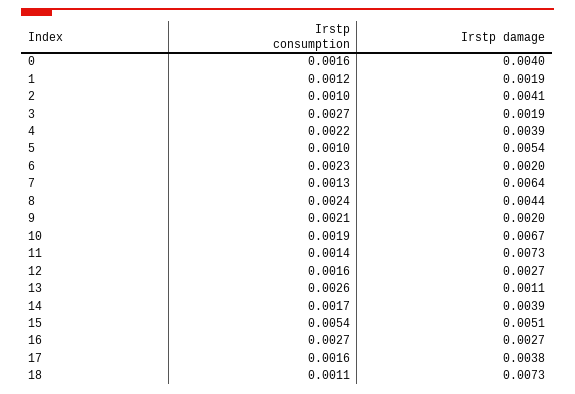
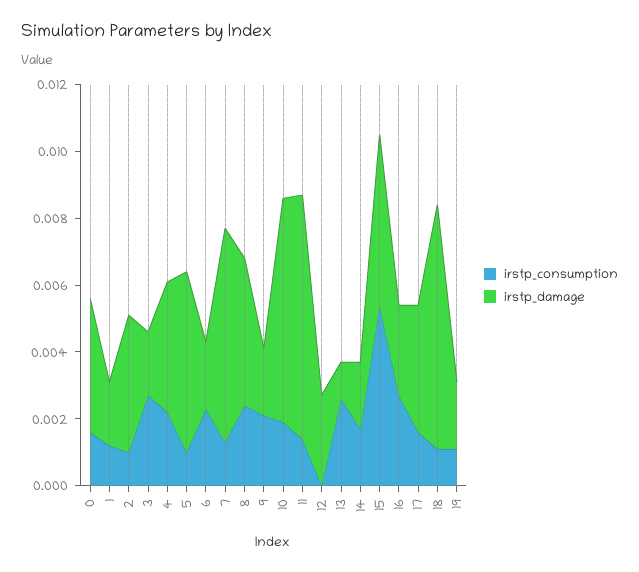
Irstp consumption, 12: 0.0016 -> 0
Irstp damage, 14: 0.0039 -> 0.002
Irstp consumption, 19: none -> 0.001
Irstp damage, 19: none -> 0.002

